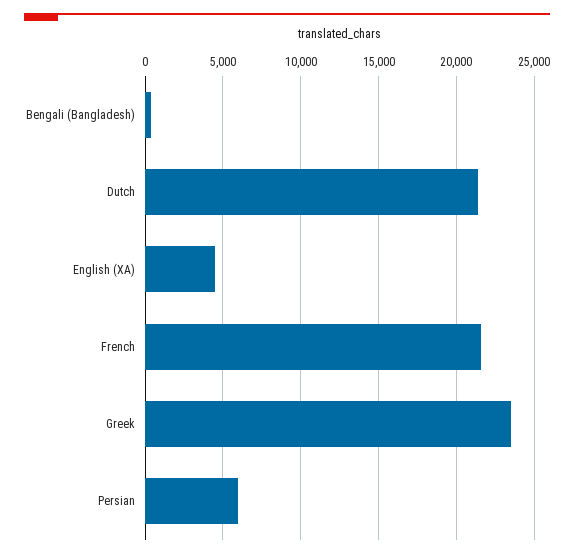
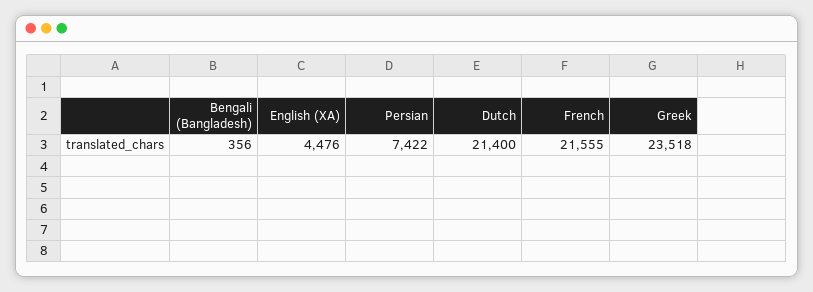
Persian: 6000 -> 7422

